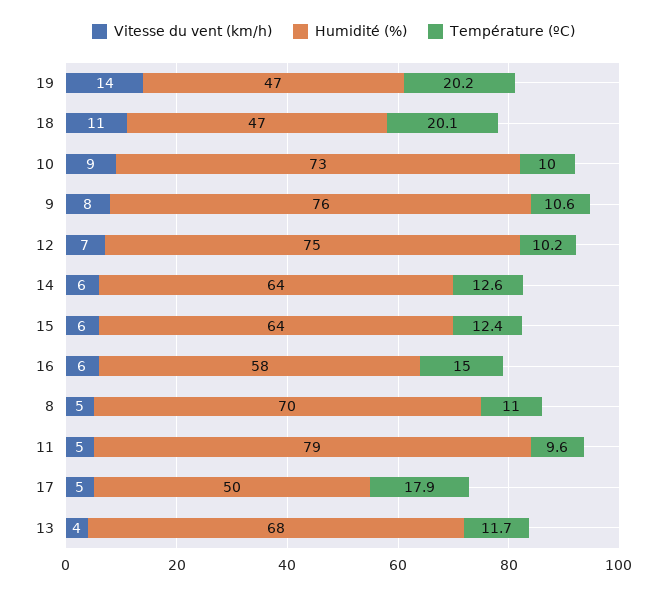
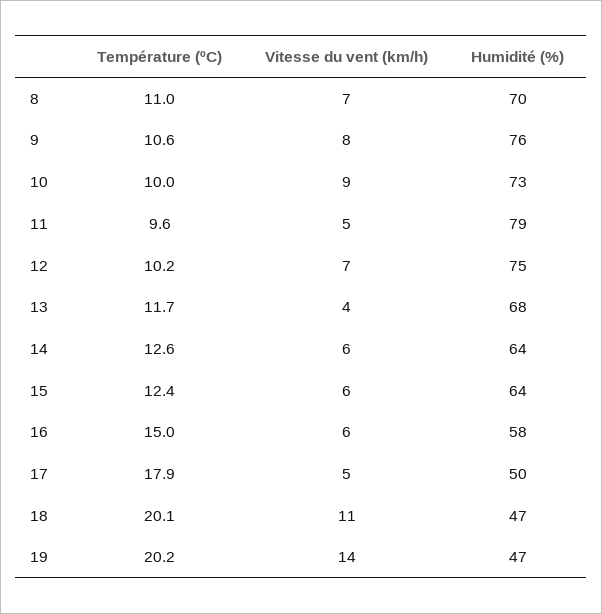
Vitesse du vent (km/h), 8: 5 -> 7

